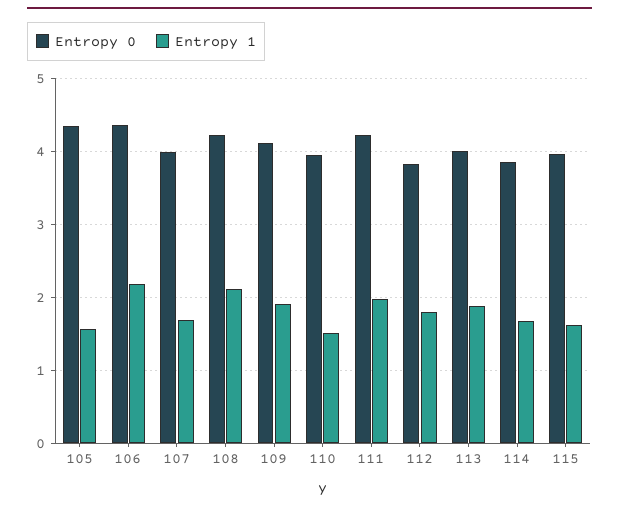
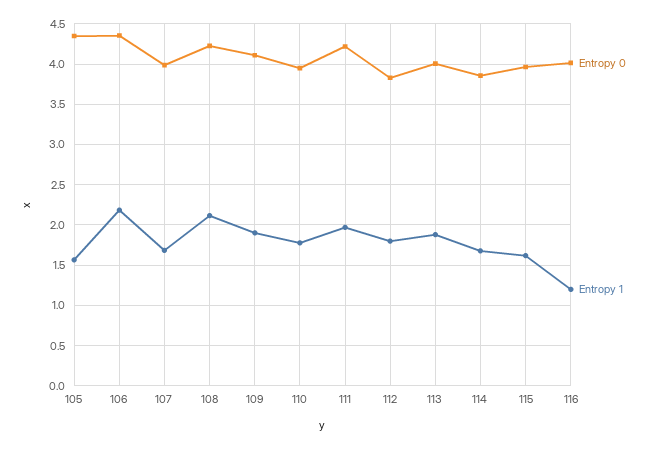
Entropy 1, 110: 1.5 -> 1.8
Entropy 0, 116: none -> 4
Entropy 1, 116: none -> 1.2

